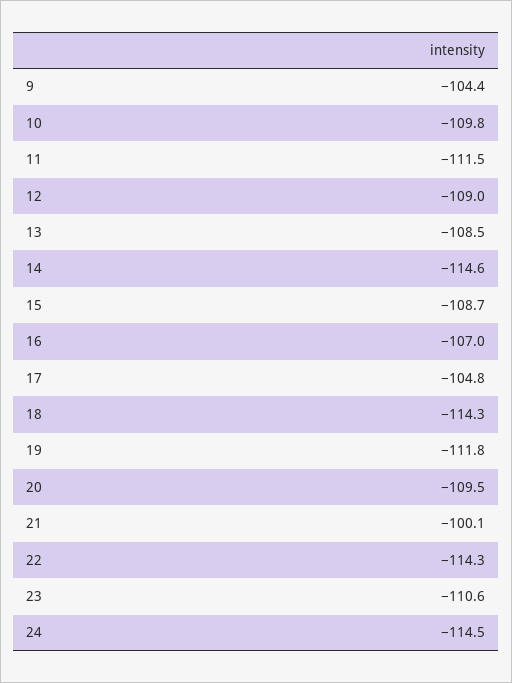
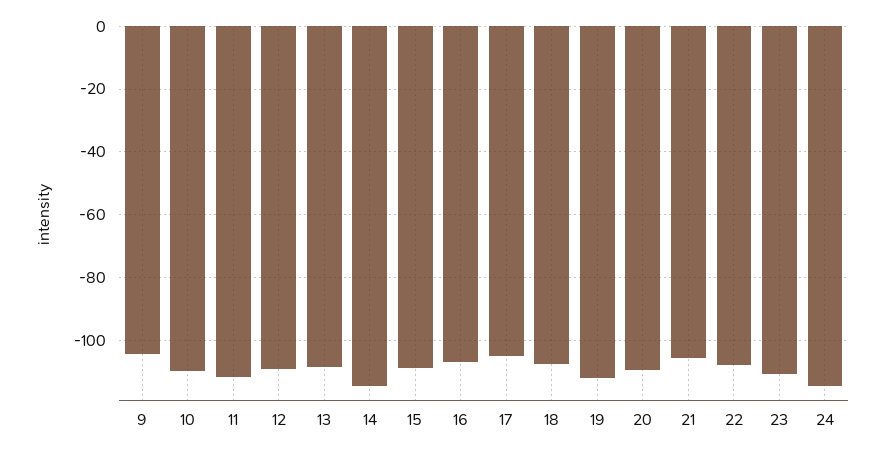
18: -114.3 -> -108
21: -100.1 -> -106
22: -114.3 -> -108

